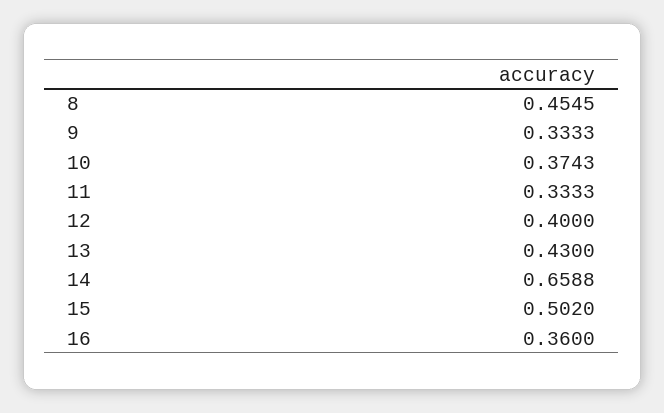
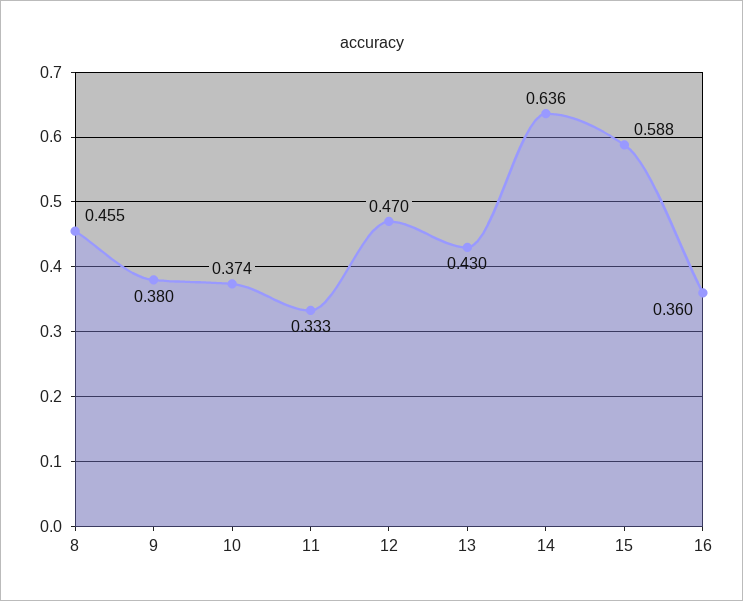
9: 0.3333 -> 0.38
12: 0.4 -> 0.47
14: 0.6588 -> 0.636
15: 0.502 -> 0.588

